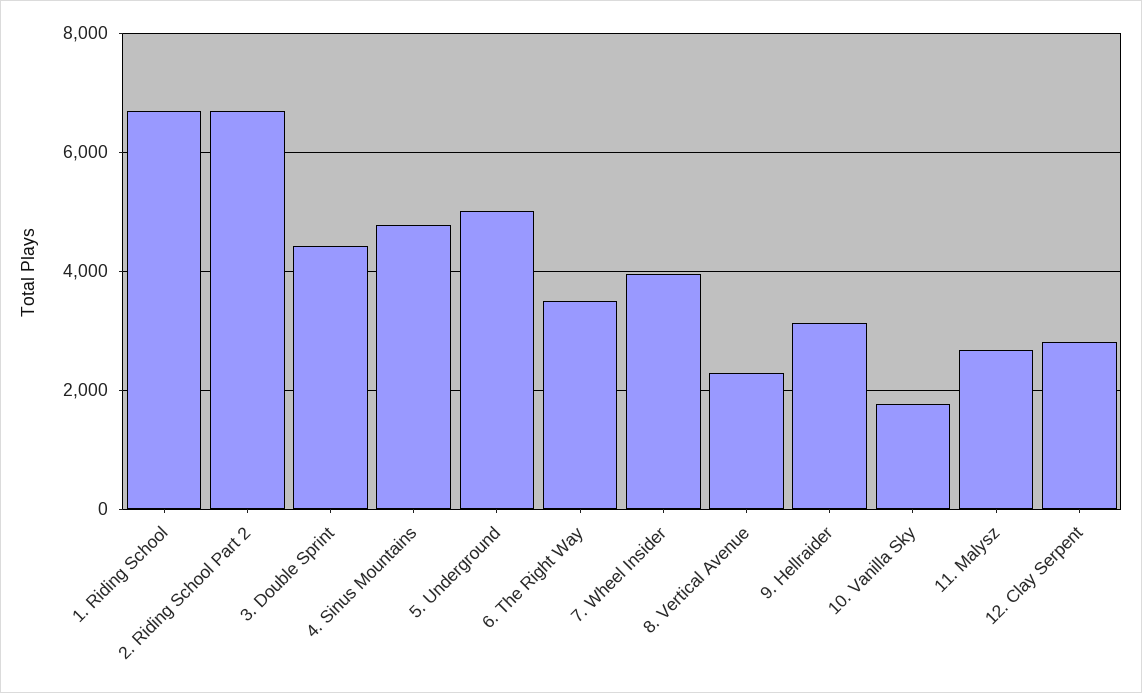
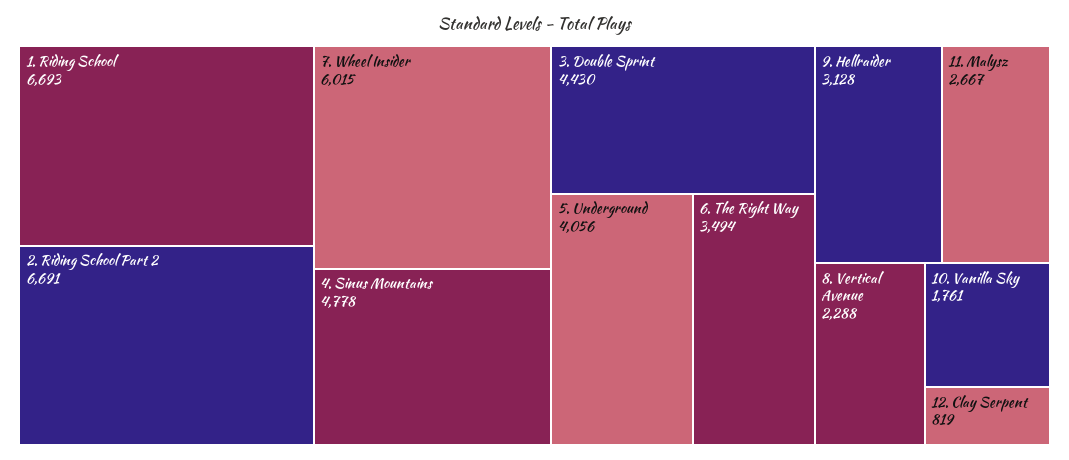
5. Underground: 5000 -> 4056
7. Wheel Insider: 4000 -> 6015
12. Clay Serpent: 2800 -> 819

